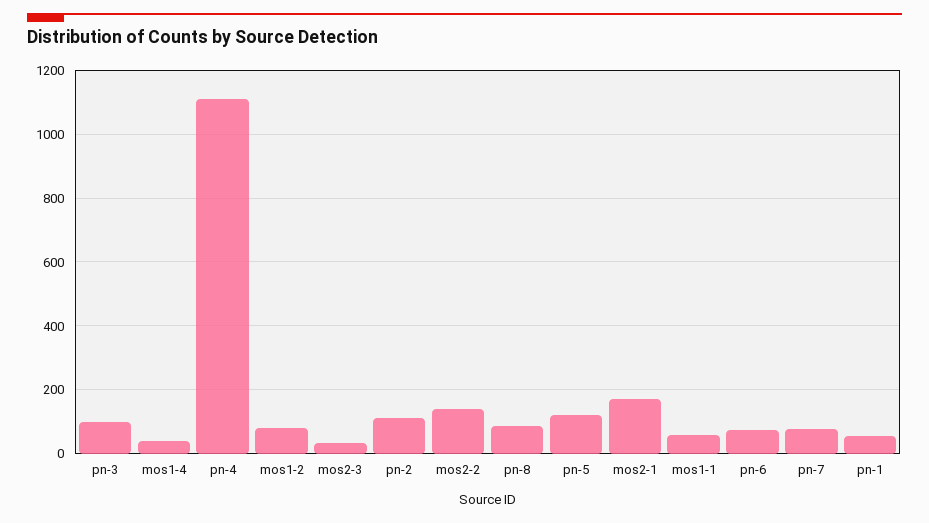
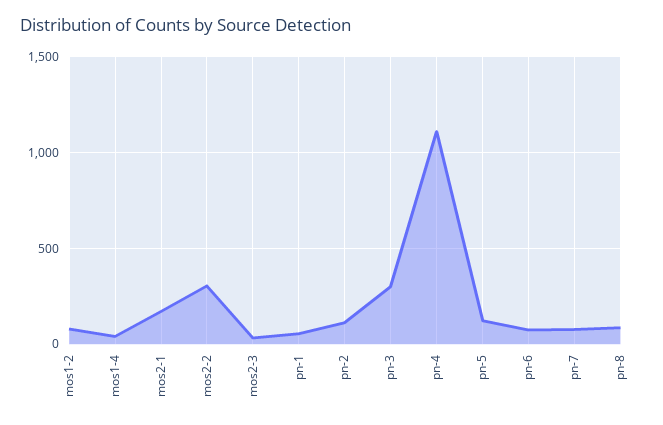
pn-3: 100 -> 300
mos2-2: 140 -> 300
mos1-1: 60 -> none

